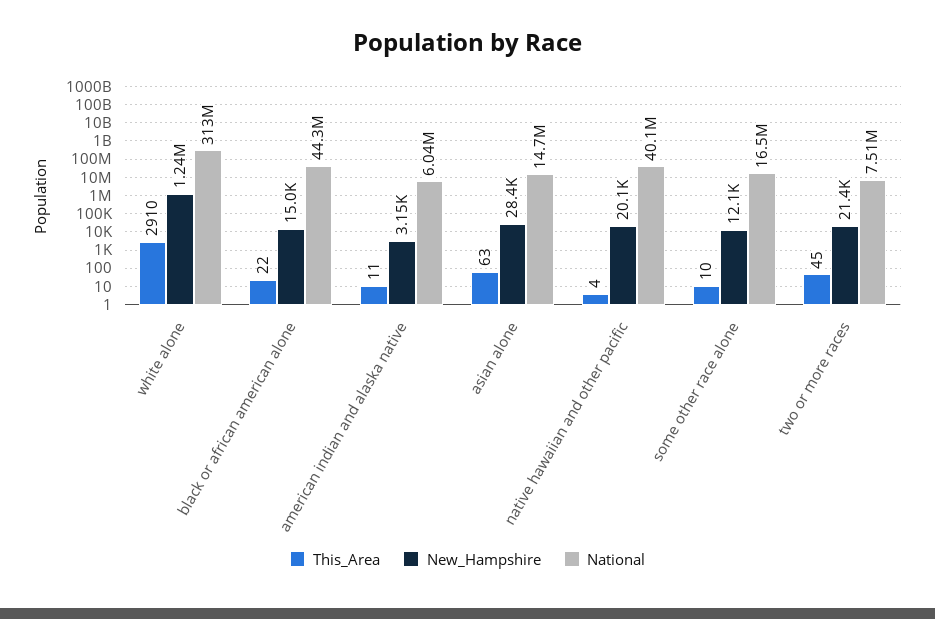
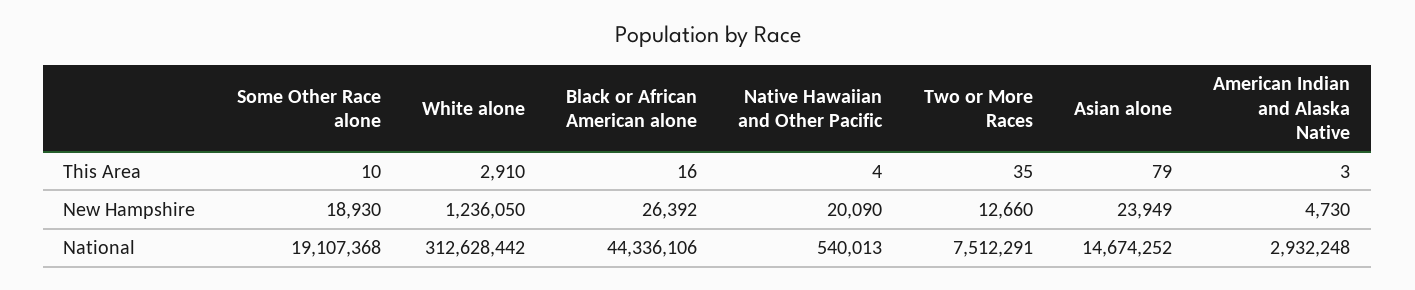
This_Area, black or african american alone: 22 -> 16
New_Hampshire, black or african american alone: 15000 -> 26392
This_Area, american indian and alaska native: 11 -> 3
New_Hampshire, american indian and alaska native: 3150 -> 4730
National, american indian and alaska native: 6040000 -> 2932248
This_Area, asian alone: 63 -> 79
New_Hampshire, asian alone: 28400 -> 23949
National, native hawaiian and other pacific: 40100000 -> 540013
New_Hampshire, some other race alone: 12100 -> 18930
National, some other race alone: 16500000 -> 19107368
This_Area, two or more races: 45 -> 35
New_Hampshire, two or more races: 21400 -> 12660

